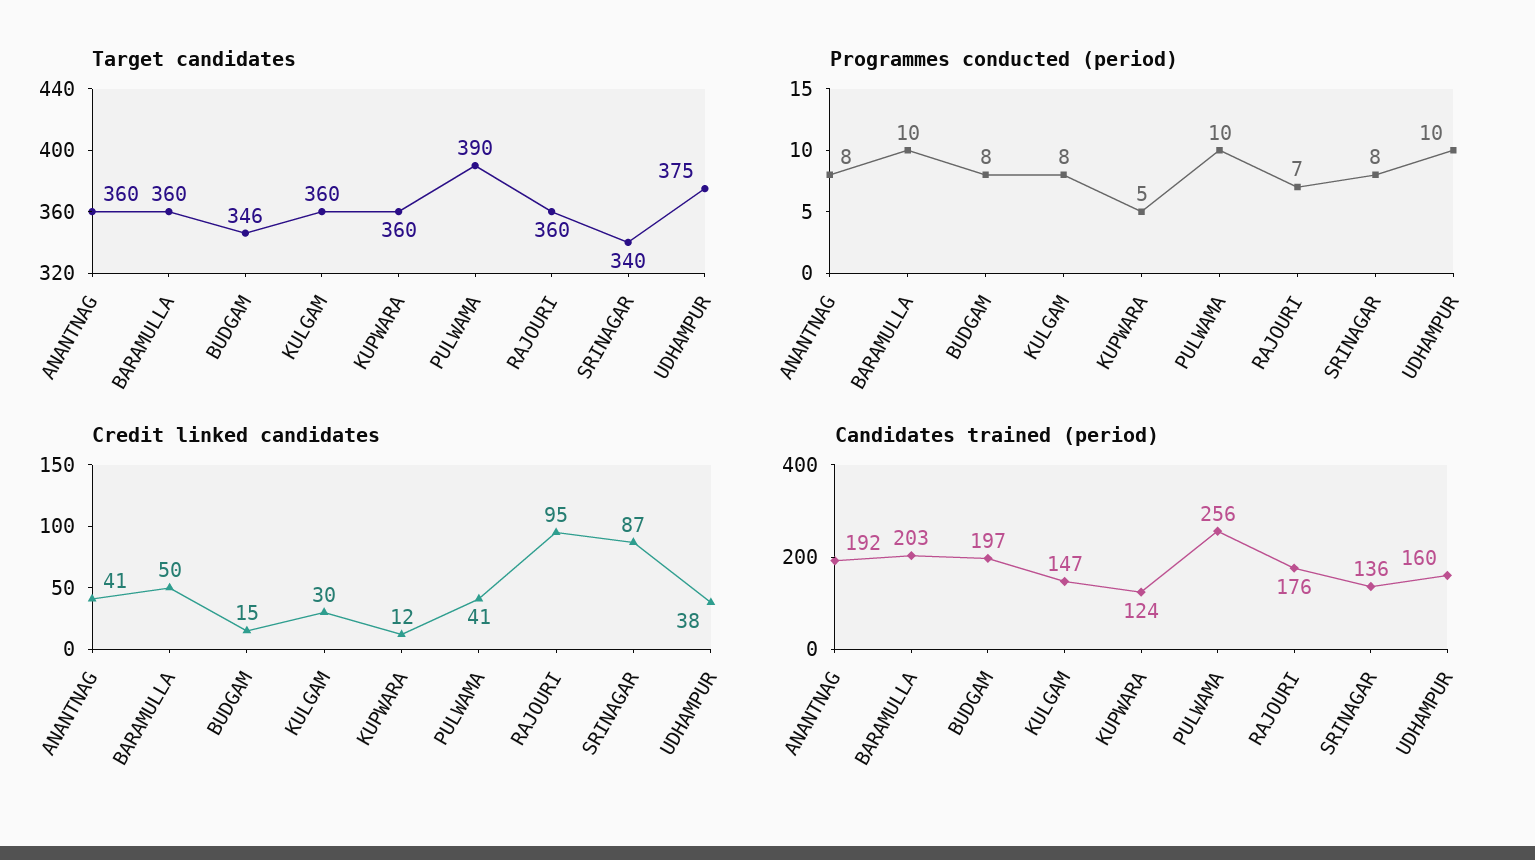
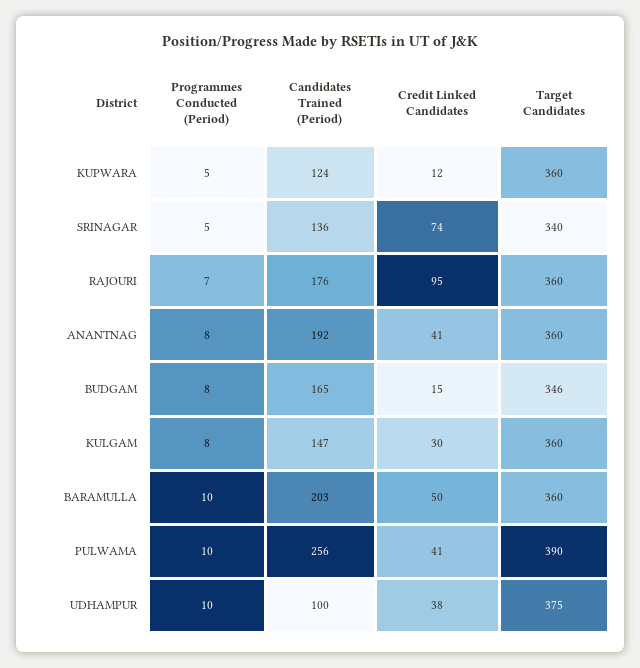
Programmes conducted (period), SRINAGAR: 8 -> 5
Credit linked candidates, SRINAGAR: 87 -> 74
Candidates trained (period), BUDGAM: 197 -> 165
Candidates trained (period), UDHAMPUR: 160 -> 100

